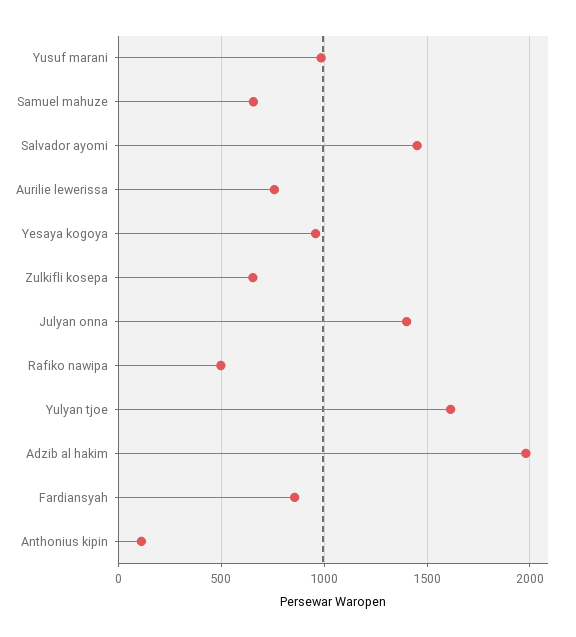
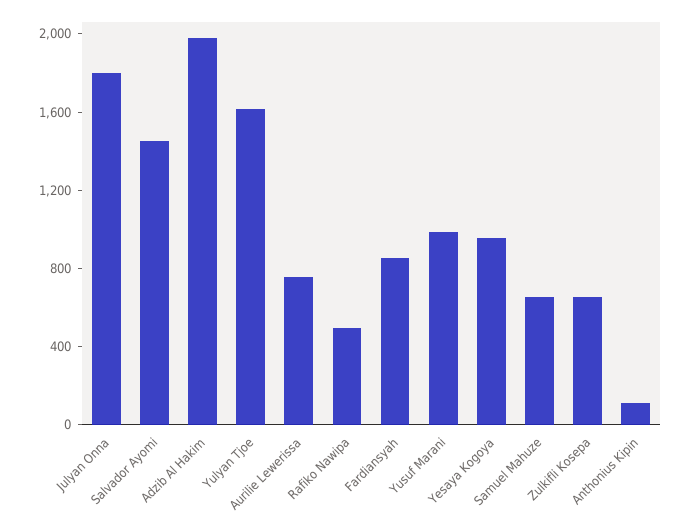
Julyan onna: 1400 -> 1800

